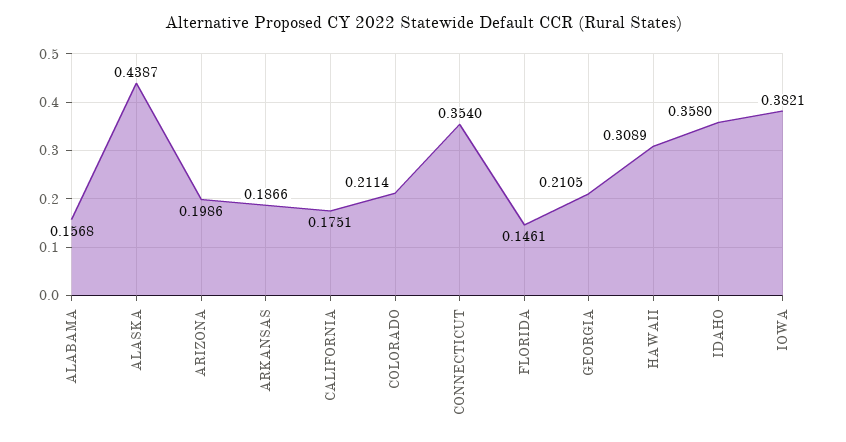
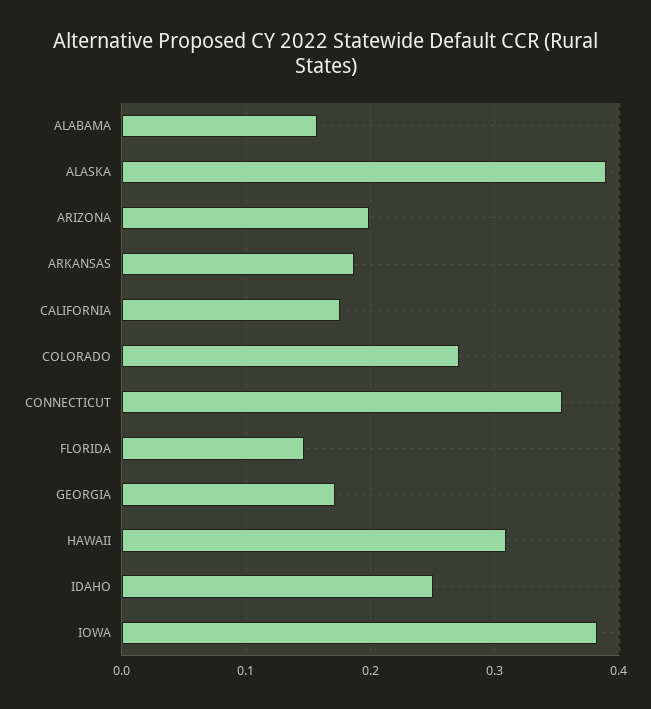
ALASKA: 0.4387 -> 0.39
COLORADO: 0.2114 -> 0.27
GEORGIA: 0.2105 -> 0.17
IDAHO: 0.358 -> 0.25

